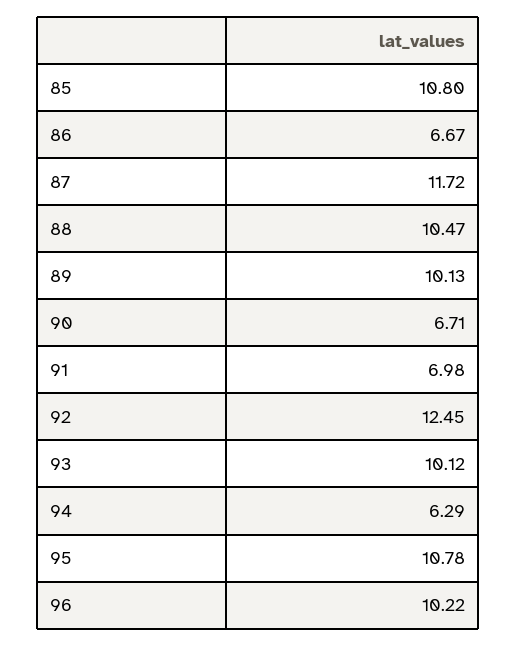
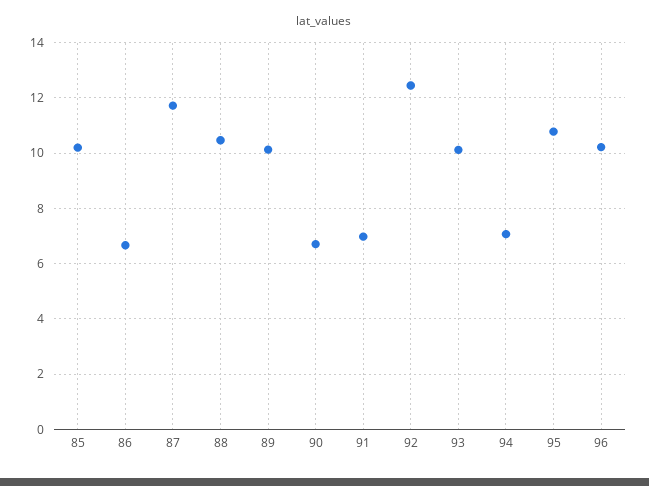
85: 10.8 -> 10.25
94: 6.29 -> 7

